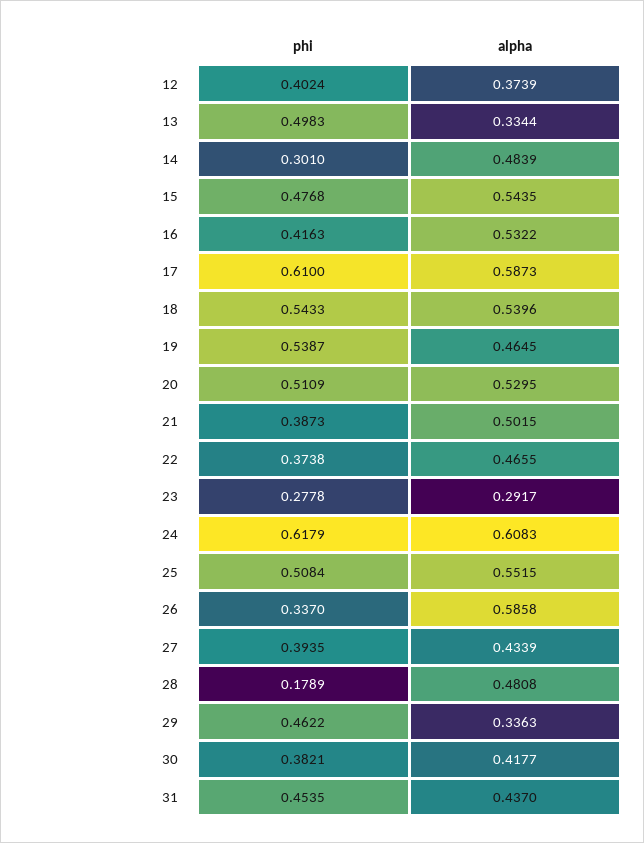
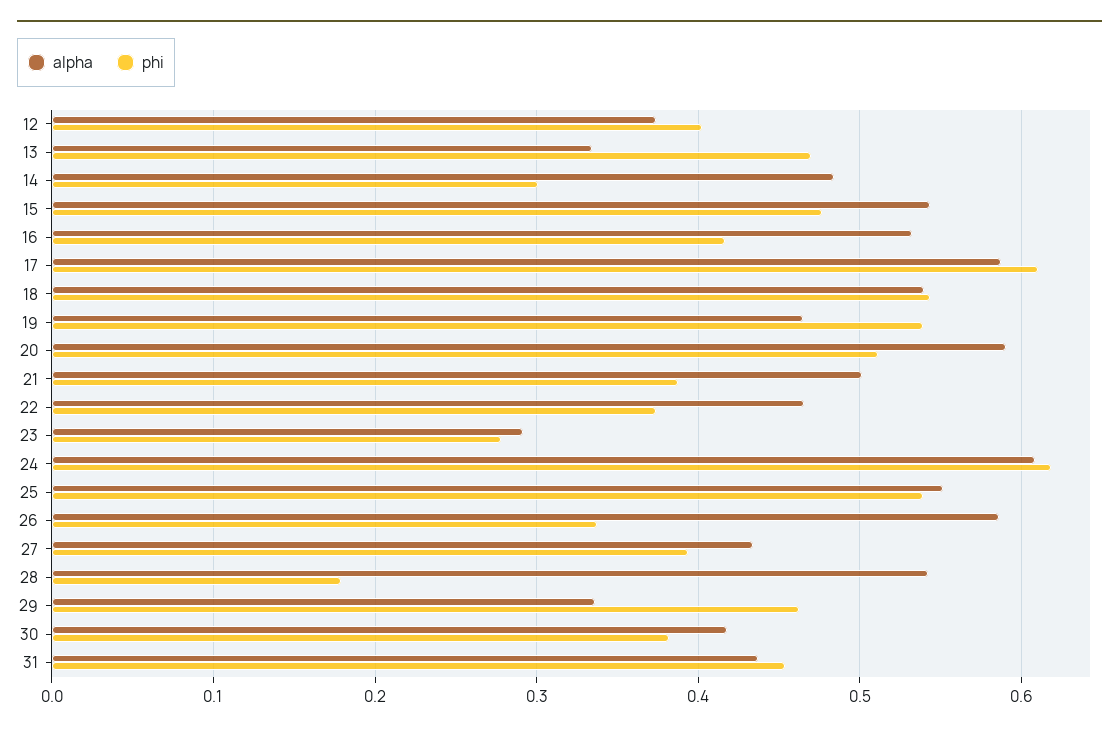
phi, 13: 0.4983 -> 0.47
alpha, 20: 0.5295 -> 0.59
phi, 25: 0.5084 -> 0.54
alpha, 28: 0.4808 -> 0.54

